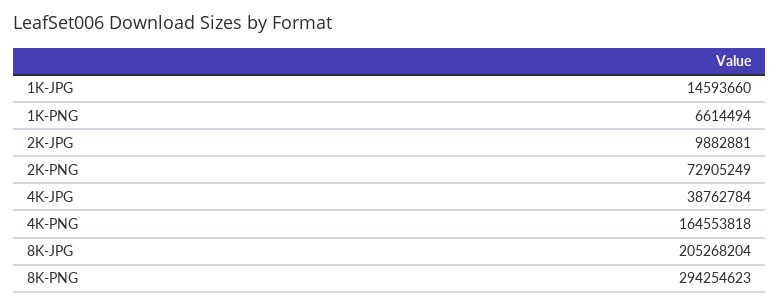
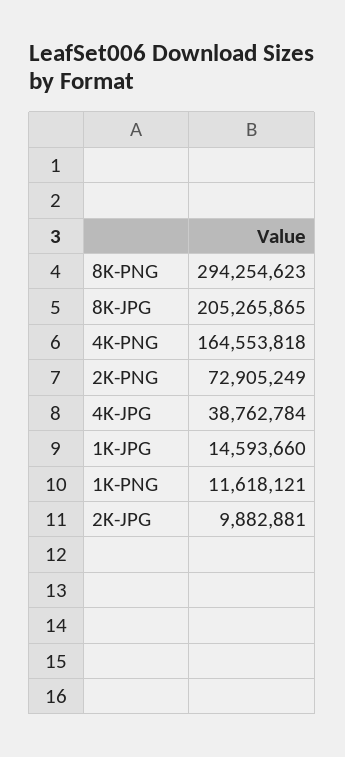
1K-PNG: 6614494 -> 11618121
8K-JPG: 205268204 -> 205265865

